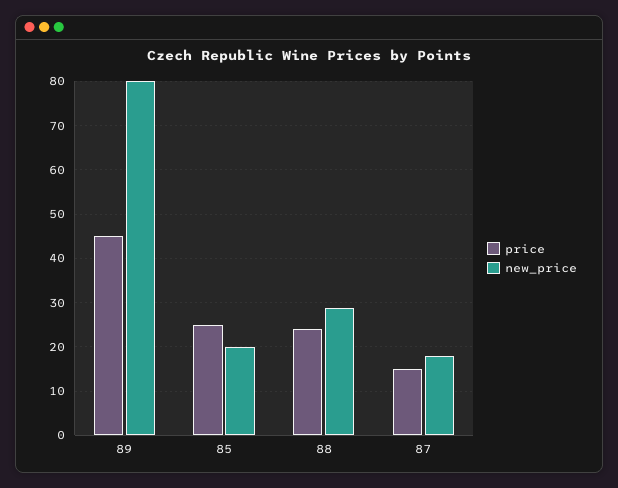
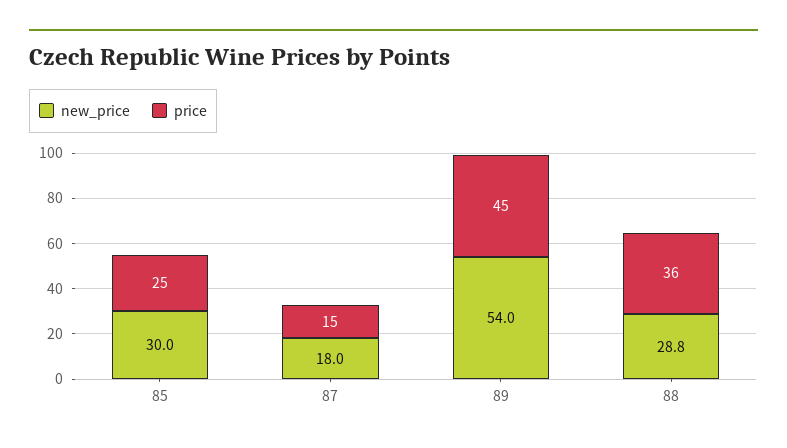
new_price, 89: 80 -> 54
new_price, 85: 20 -> 30
price, 88: 24 -> 36

